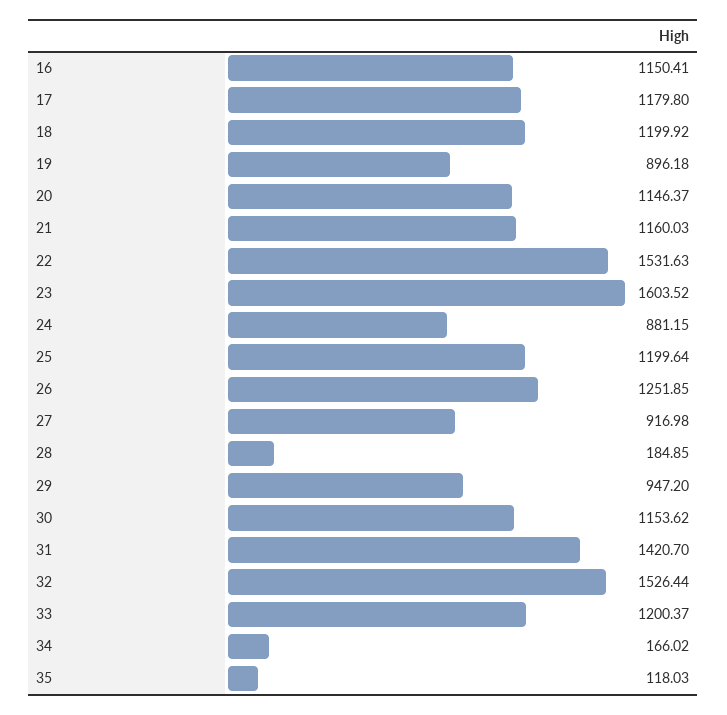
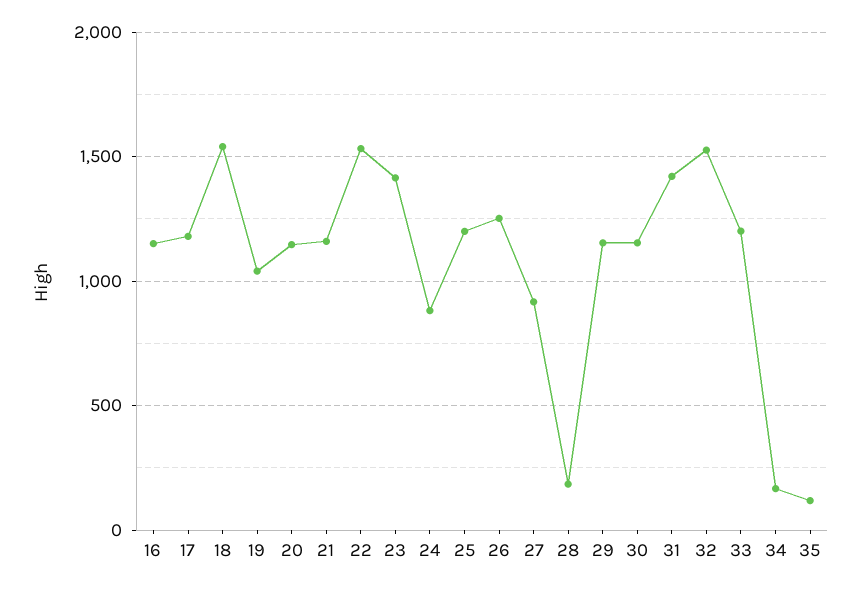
18: 1199.92 -> 1550
19: 896.18 -> 1050
23: 1603.52 -> 1400
29: 947.2 -> 1150

